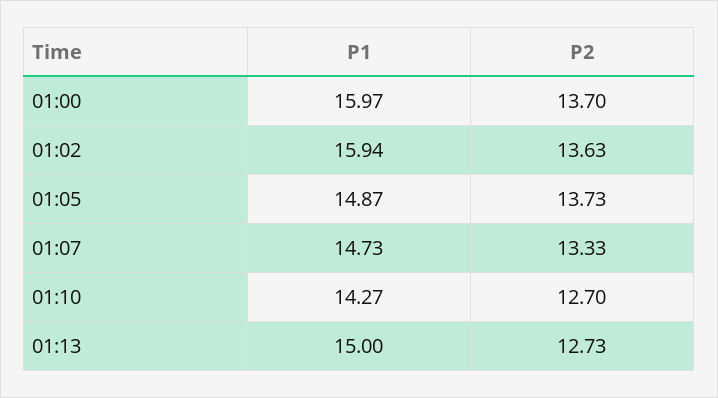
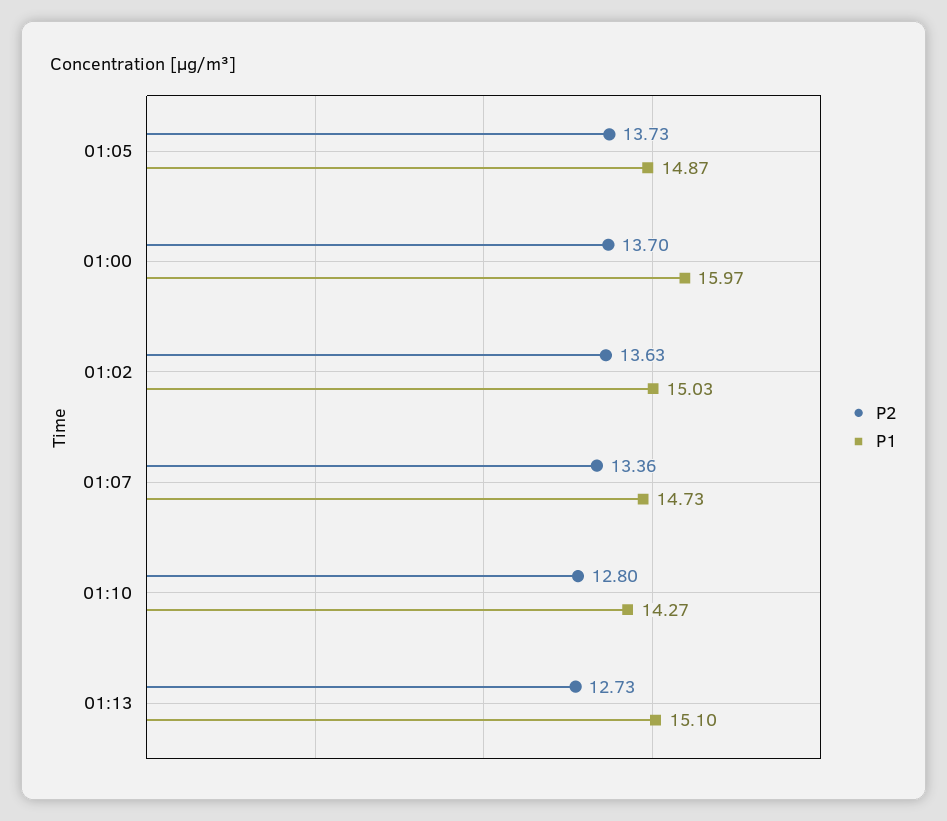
P1, 01:02: 15.94 -> 15.03
P2, 01:07: 13.33 -> 13.36
P2, 01:10: 12.7 -> 12.8
P1, 01:13: 15 -> 15.1

